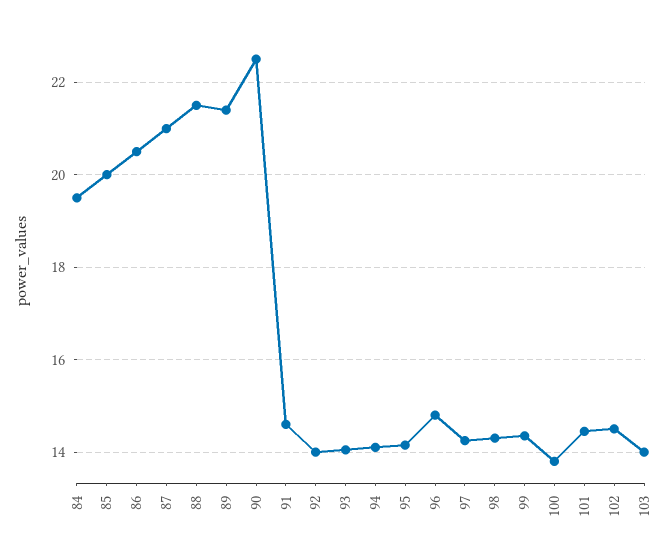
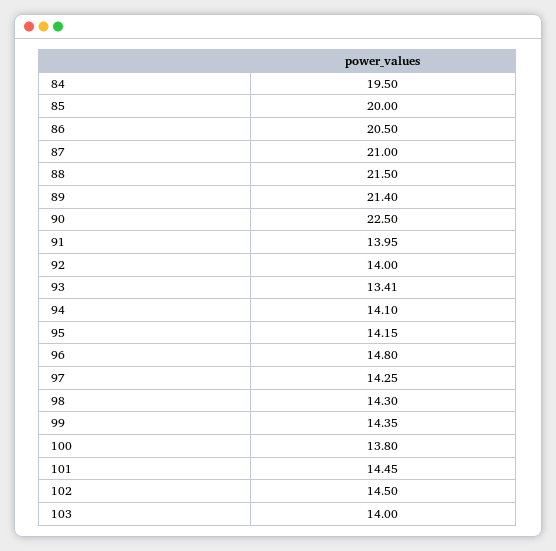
91: 14.6 -> 13.95
93: 14 -> 13.41

